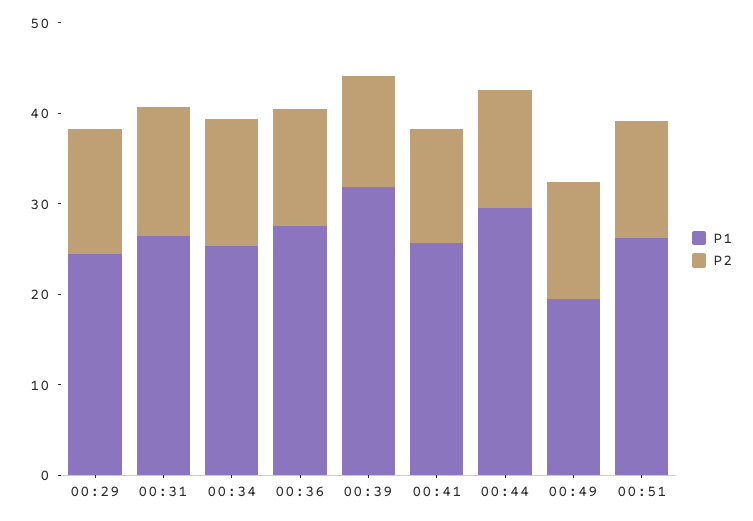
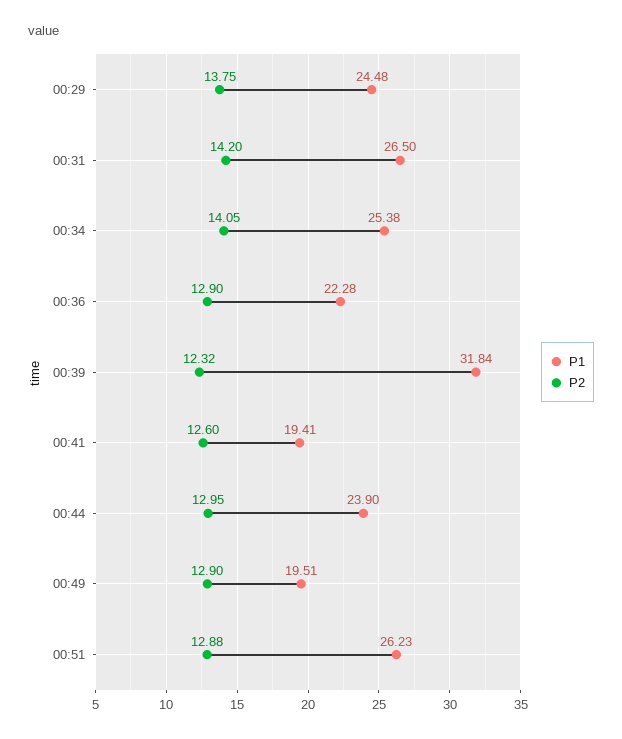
P1, 00:36: 28 -> 22.28
P1, 00:41: 26 -> 19.41
P1, 00:44: 30 -> 23.9

